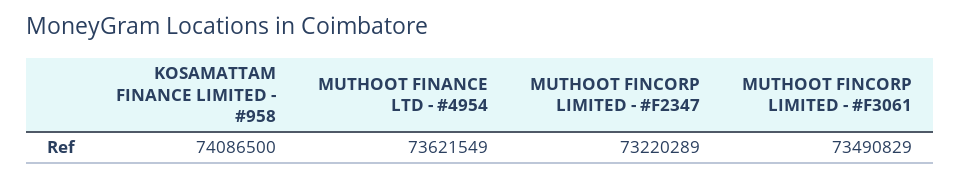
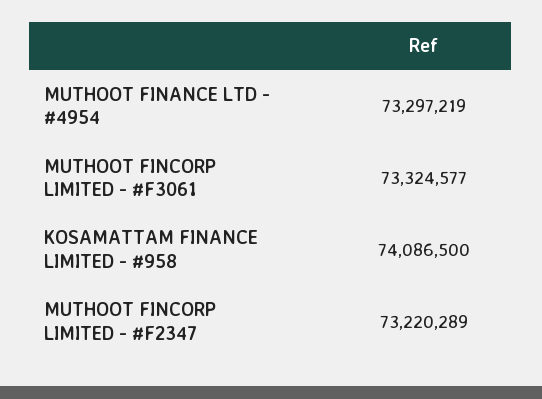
MUTHOOT FINANCE LTD - #4954: 73621549 -> 73297219
MUTHOOT FINCORP LIMITED - #F3061: 73490829 -> 73324577

